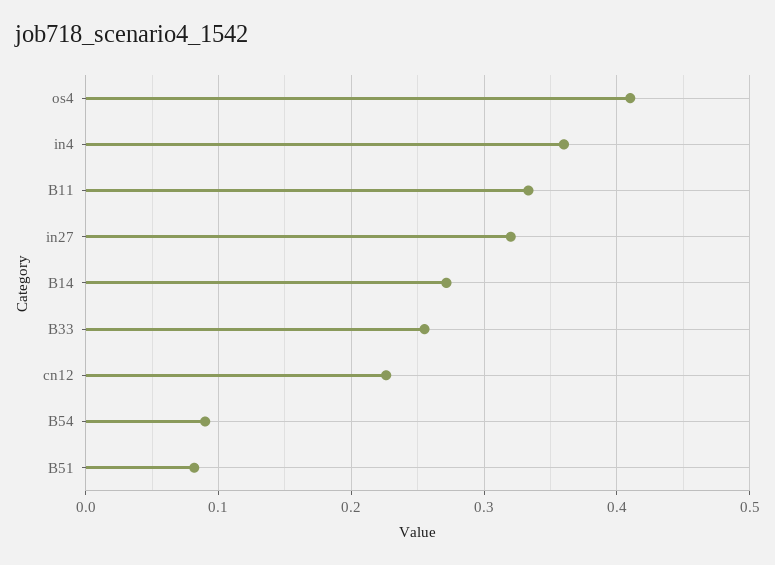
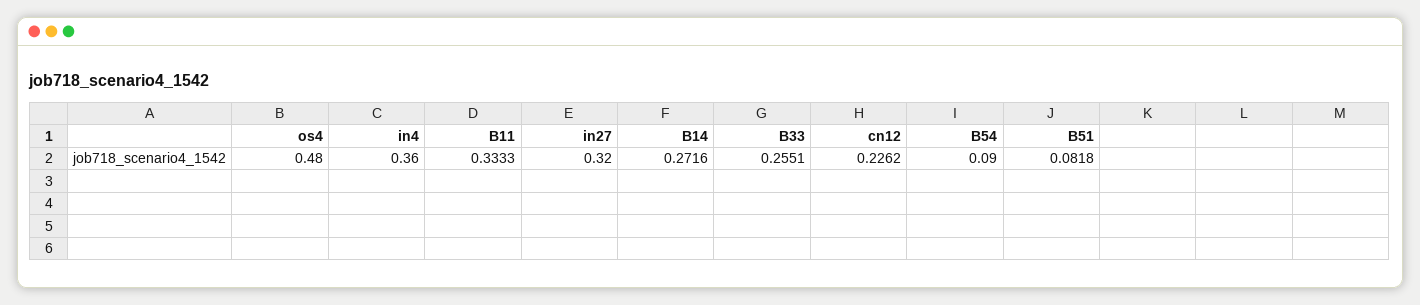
os4: 0.41 -> 0.48

